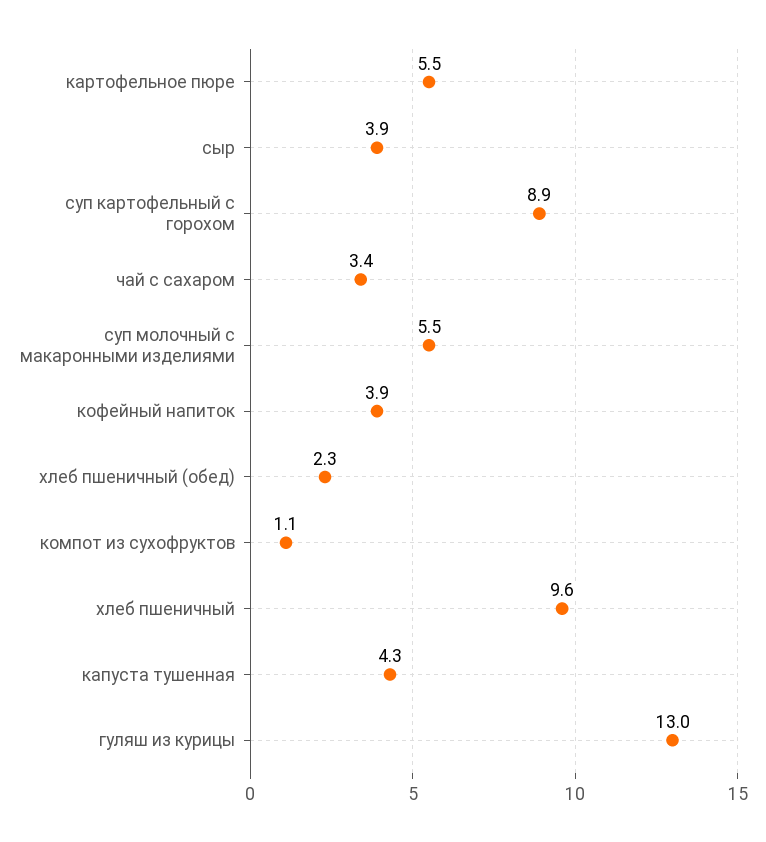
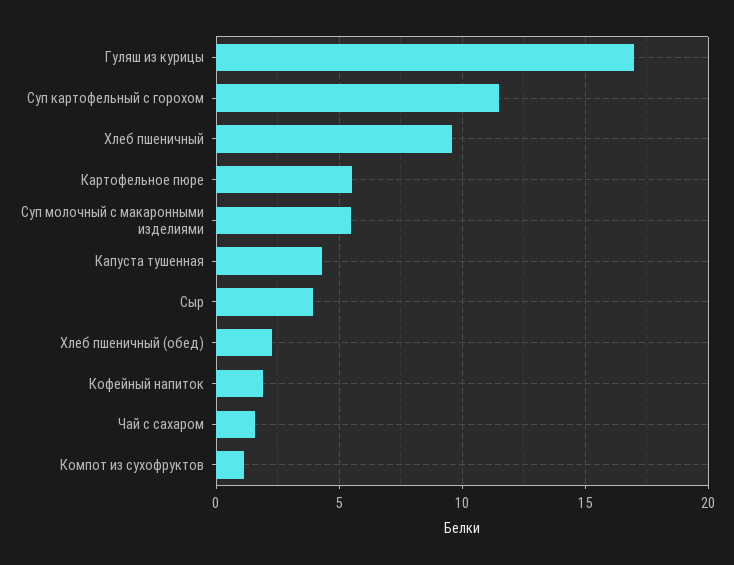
суп картофельный с горохом: 8.9 -> 11.5
чай с сахаром: 3.4 -> 1.5
кофейный напиток: 3.9 -> 2
гуляш из курицы: 13 -> 17

